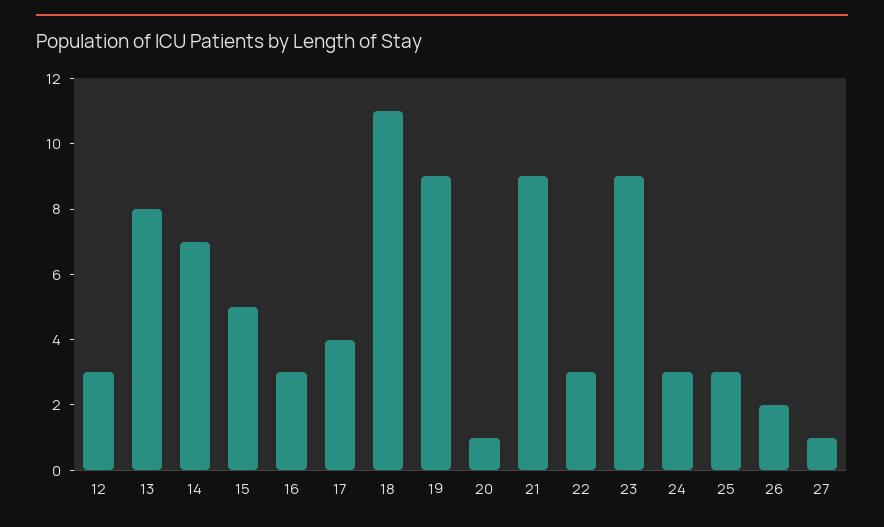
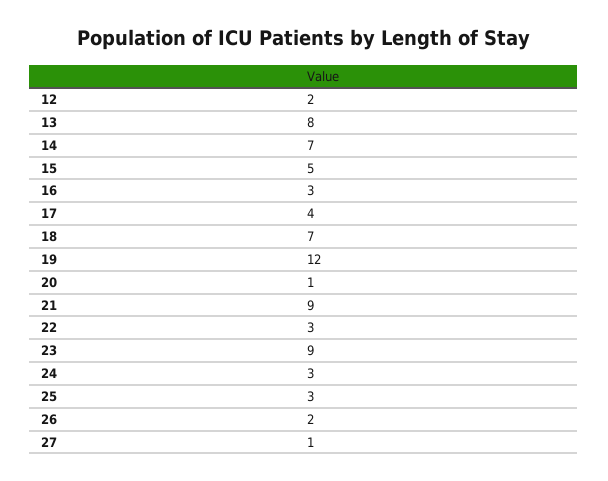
12: 3 -> 2
18: 11 -> 7
19: 9 -> 12

